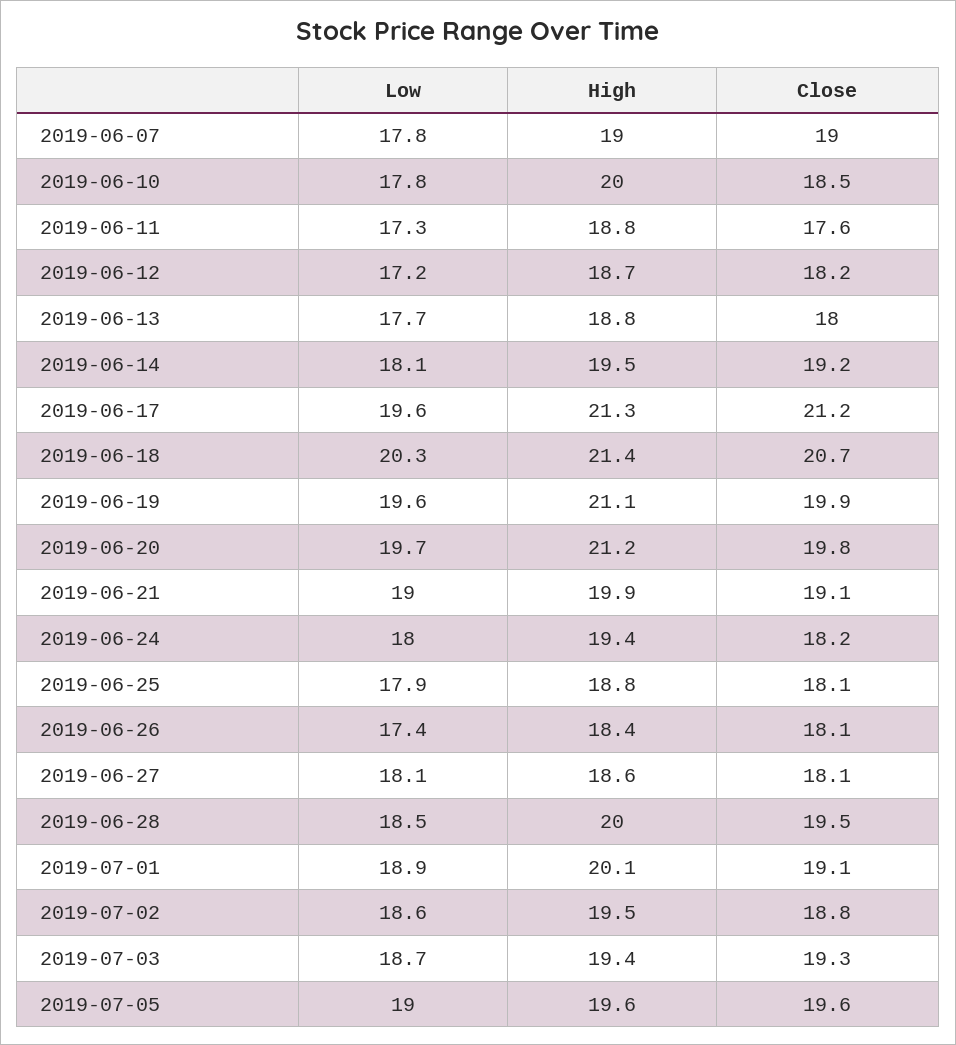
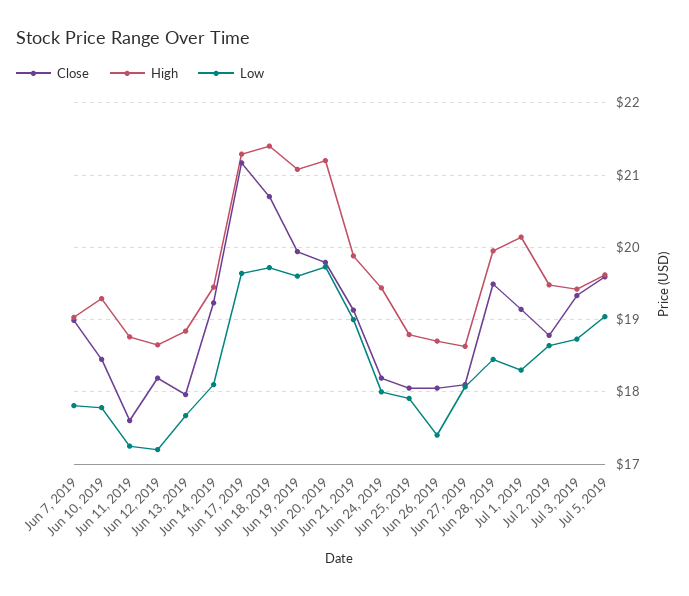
High, 2019-06-10: 20 -> 19.3
Low, 2019-06-18: 20.3 -> 19.7
High, 2019-06-26: 18.4 -> 18.7
Low, 2019-07-01: 18.9 -> 18.3

